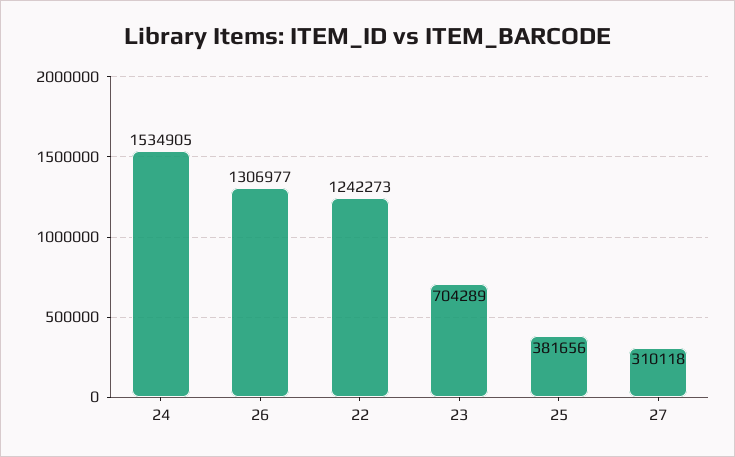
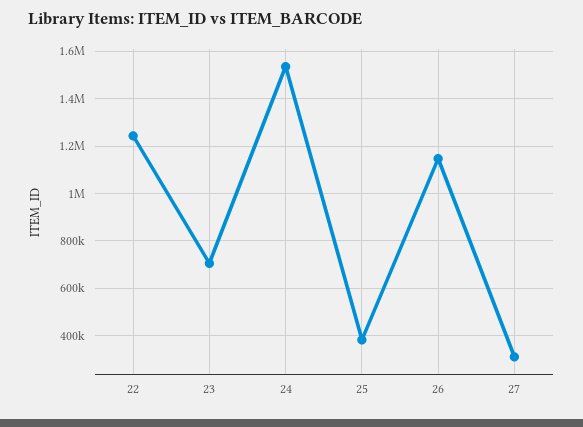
26: 1306977 -> 1150000

